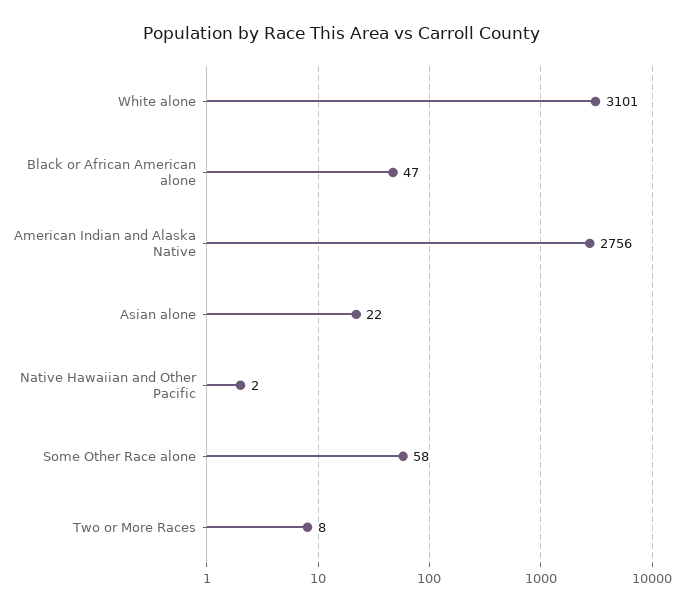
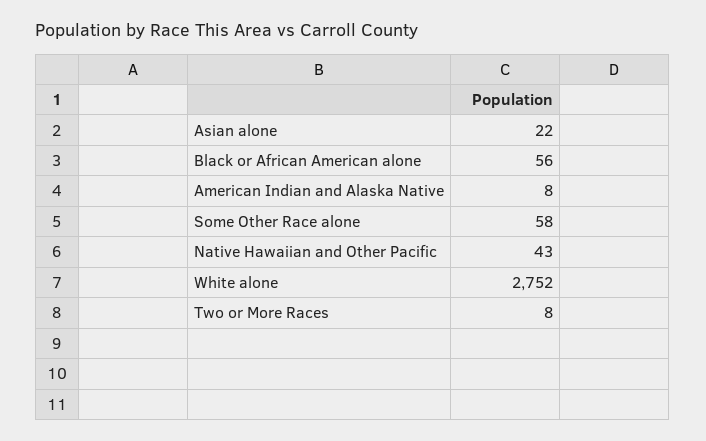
White alone: 3101 -> 2752
Black or African American alone: 47 -> 56
American Indian and Alaska Native: 2756 -> 8
Native Hawaiian and Other Pacific: 2 -> 43

